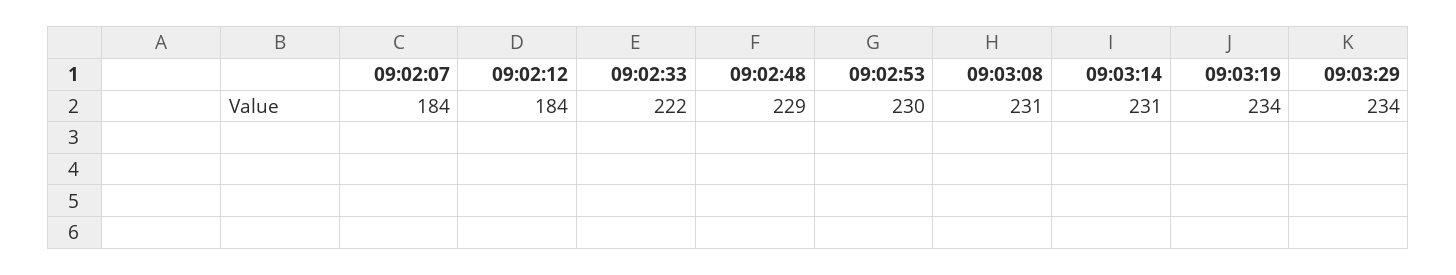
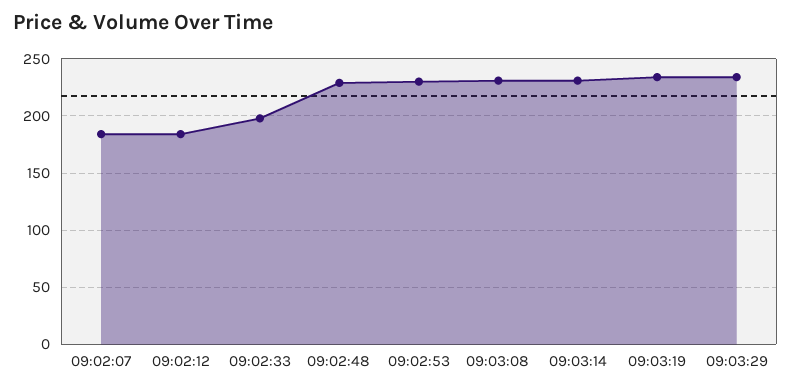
09:02:33: 222 -> 200

